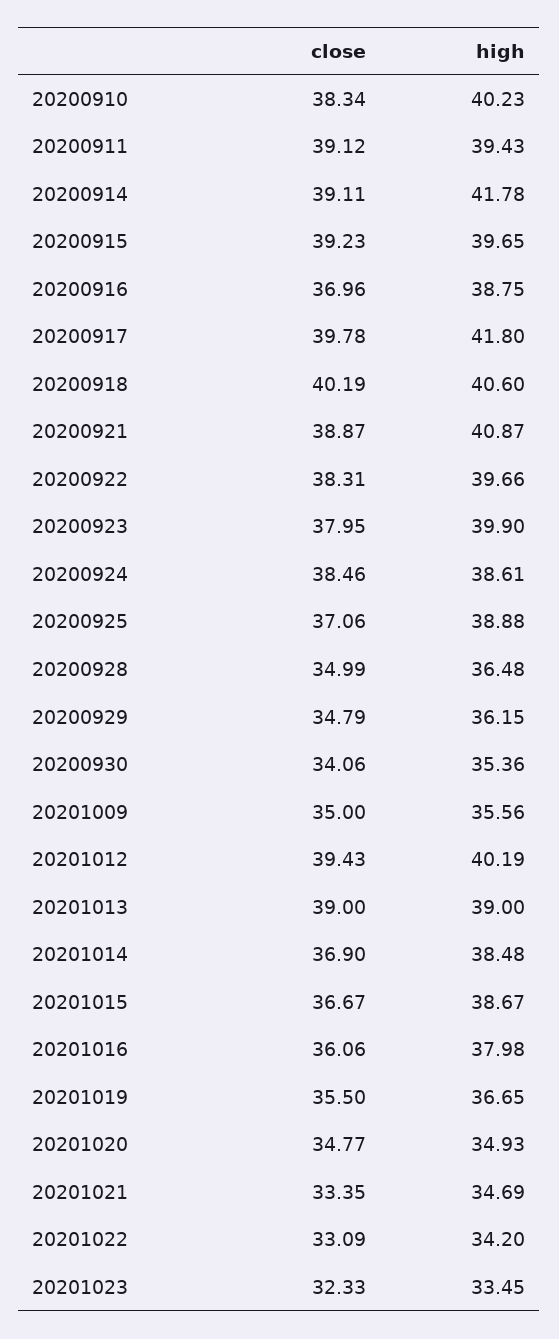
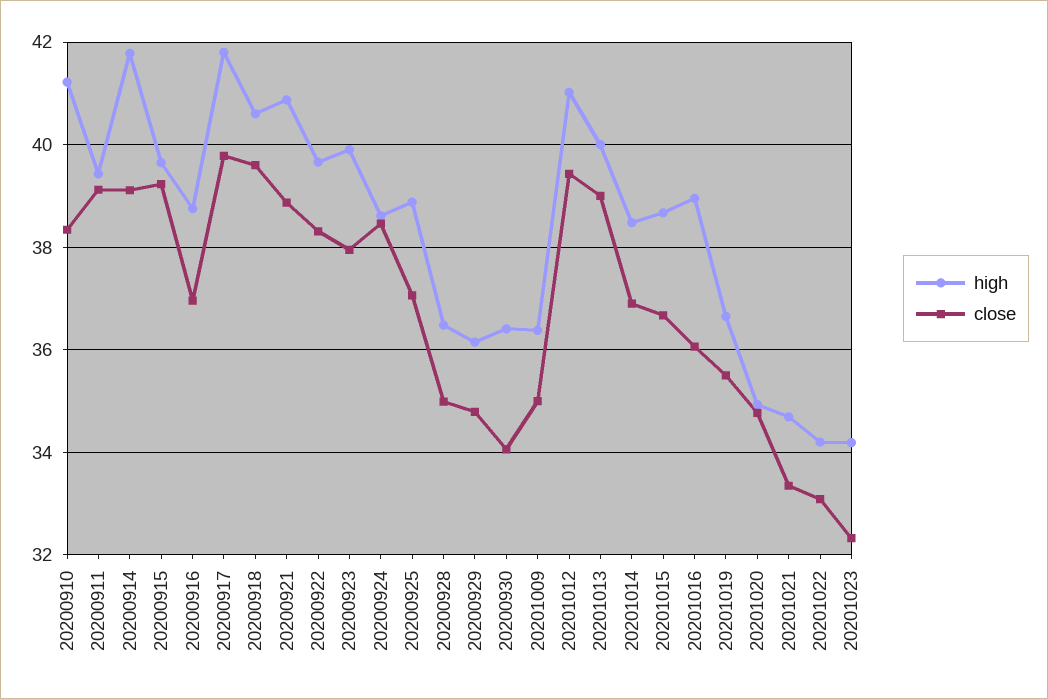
high, 20200910: 40.23 -> 41.2
close, 20200918: 40.19 -> 39.6
high, 20200930: 35.36 -> 36.4
high, 20201009: 35.56 -> 36.4
high, 20201012: 40.19 -> 41
high, 20201013: 39 -> 40
high, 20201016: 37.98 -> 39
high, 20201023: 33.45 -> 34.2

